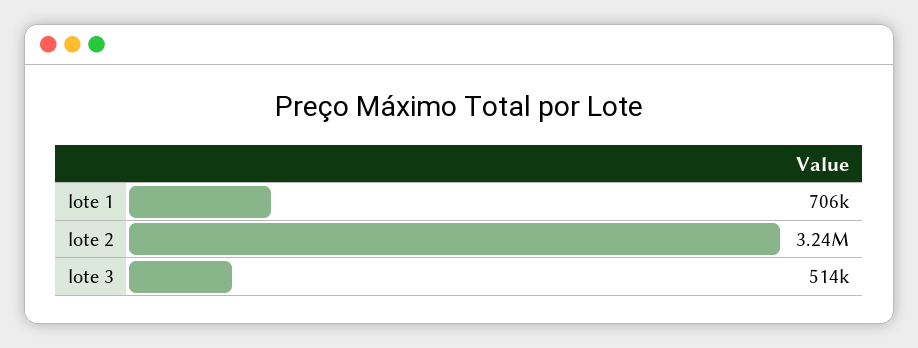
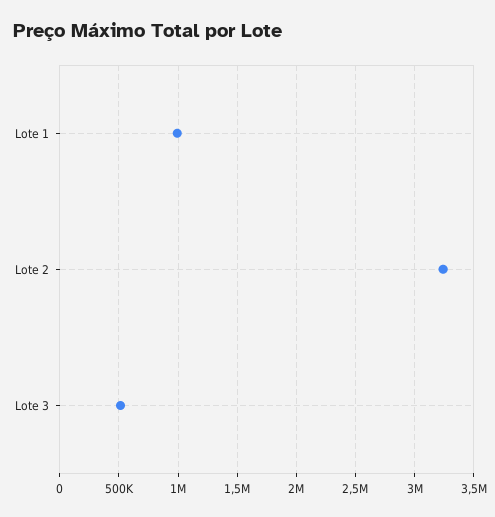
lote 1: 706000 -> 1000000

